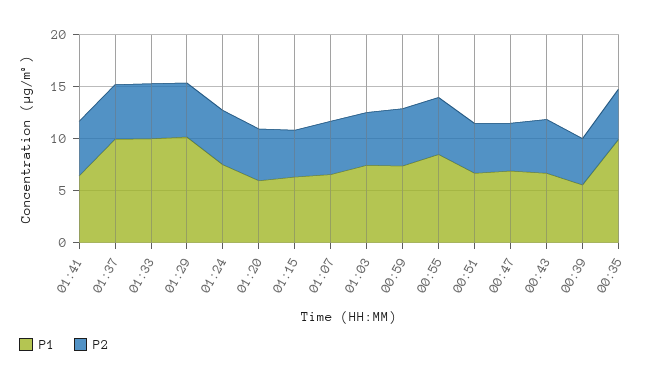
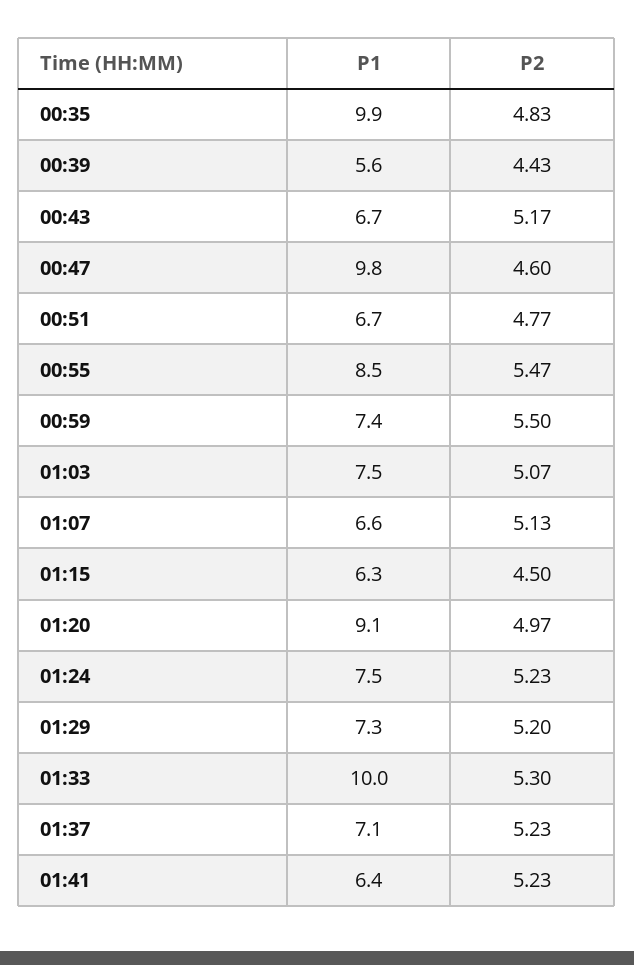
P1, 01:37: 10 -> 7.1
P1, 01:29: 10 -> 7.3
P1, 01:20: 6 -> 9.1
P1, 00:47: 7 -> 9.8

